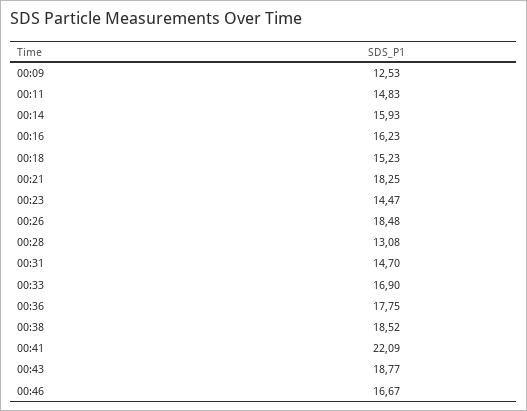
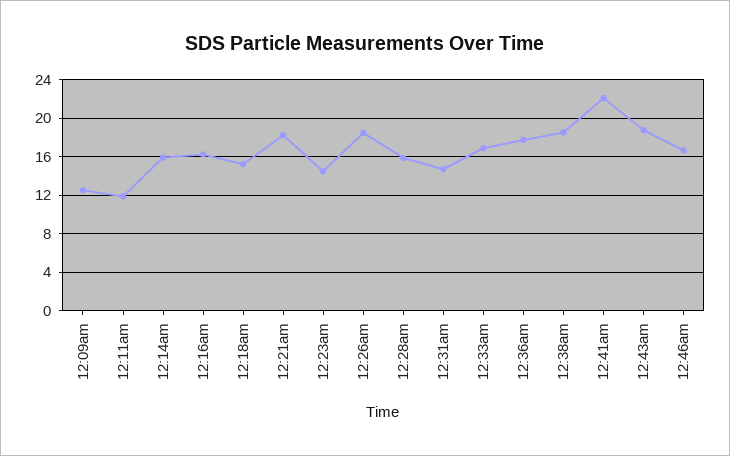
00:11: 14.83 -> 12
00:28: 13.08 -> 16

